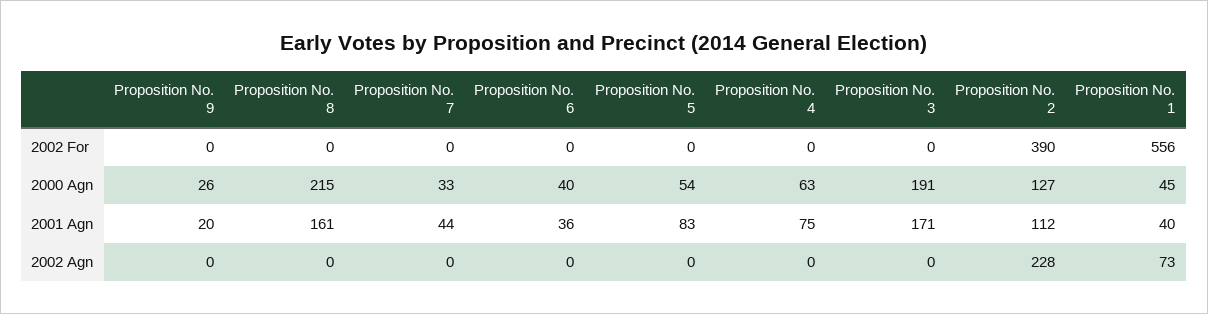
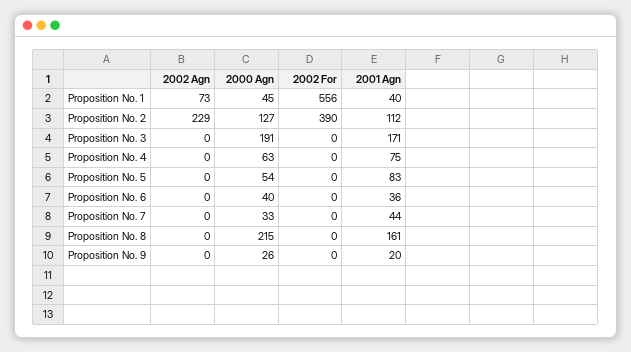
Proposition No. 2, 2002 Agn: 228 -> 229

